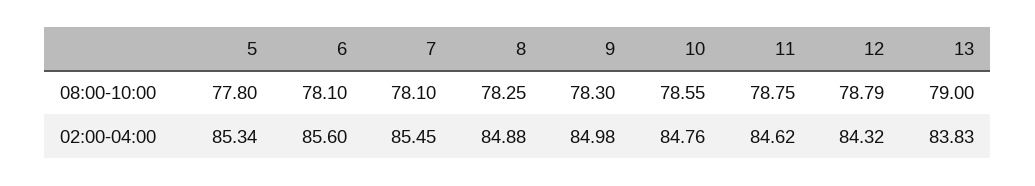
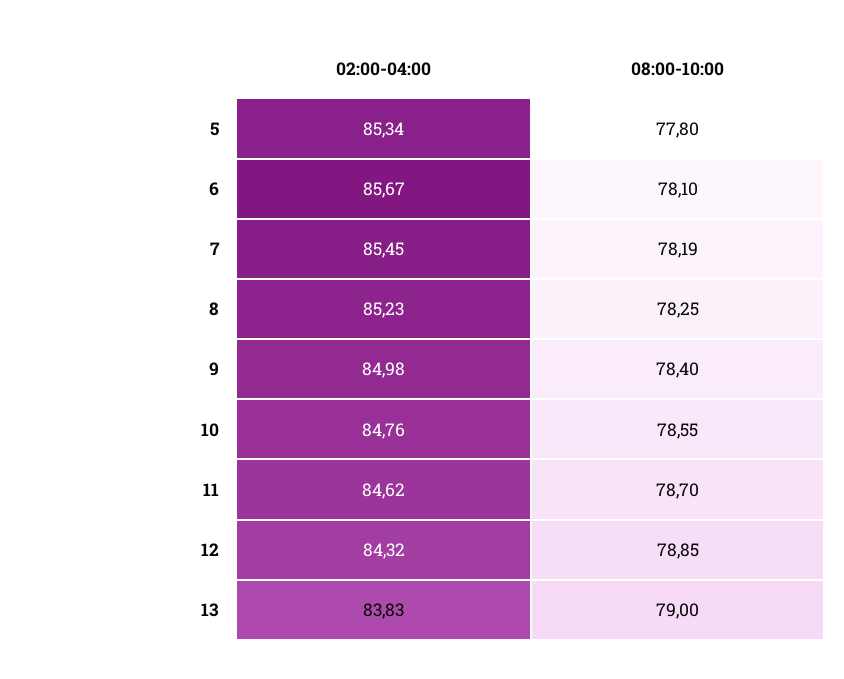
7, 08:00-10:00: 78.1 -> 78.19
9, 08:00-10:00: 78.3 -> 78.4
11, 08:00-10:00: 78.75 -> 78.7
12, 08:00-10:00: 78.79 -> 78.85
6, 02:00-04:00: 85.6 -> 85.67
8, 02:00-04:00: 84.88 -> 85.23

